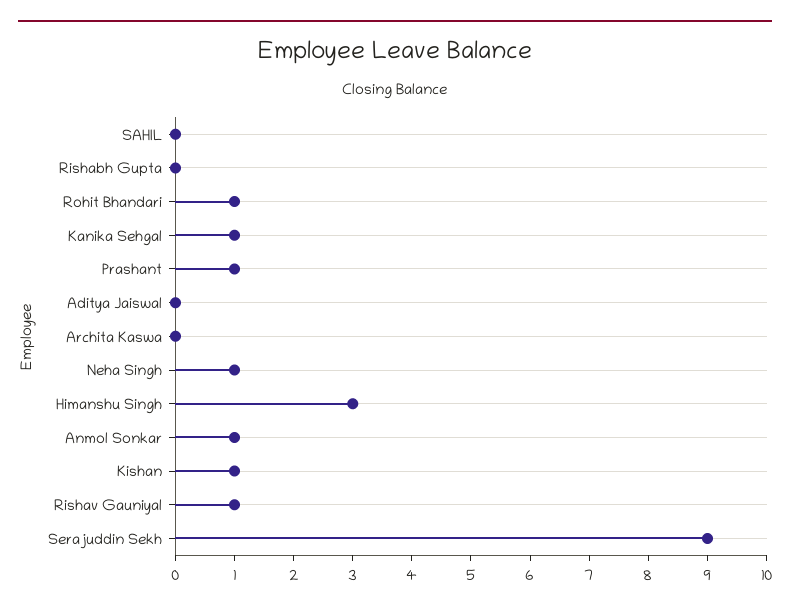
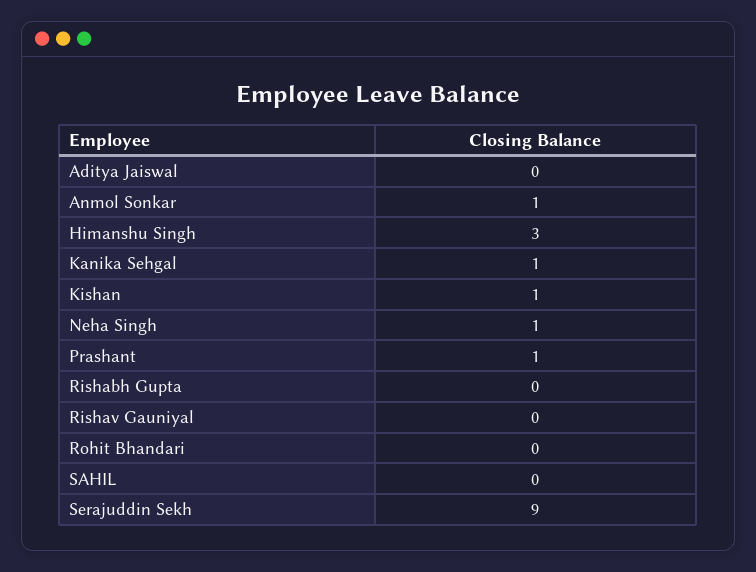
Rohit Bhandari: 1 -> 0
Archita Kaswa: 0 -> none
Rishav Gauniyal: 1 -> 0

